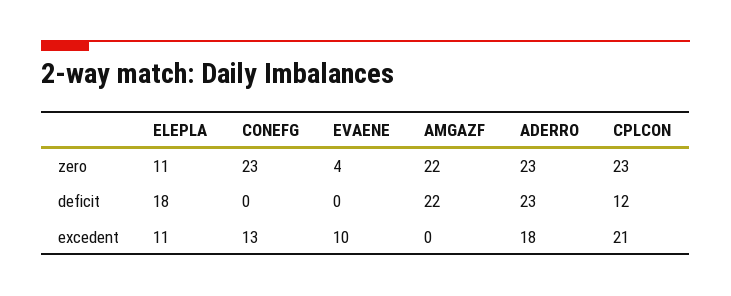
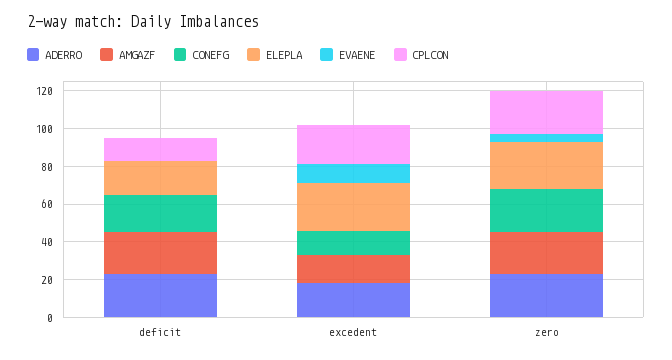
ELEPLA, zero: 11 -> 25
CONEFG, deficit: 0 -> 20
ELEPLA, excedent: 11 -> 25
AMGAZF, excedent: 0 -> 15

